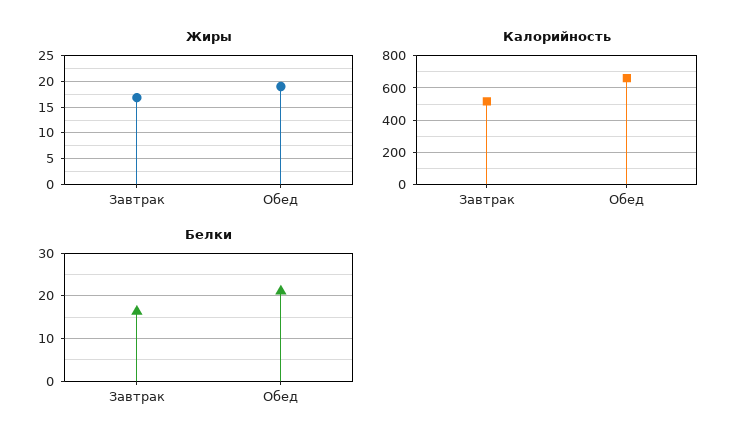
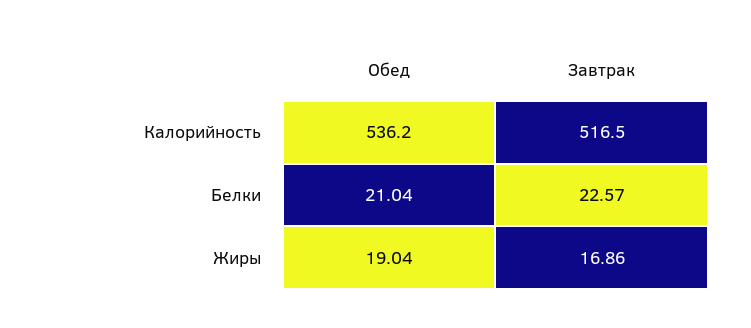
Калорийность, Обед: 650 -> 536.2
Белки, Завтрак: 16 -> 22.57

